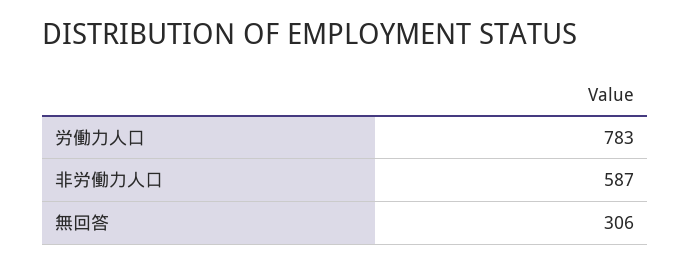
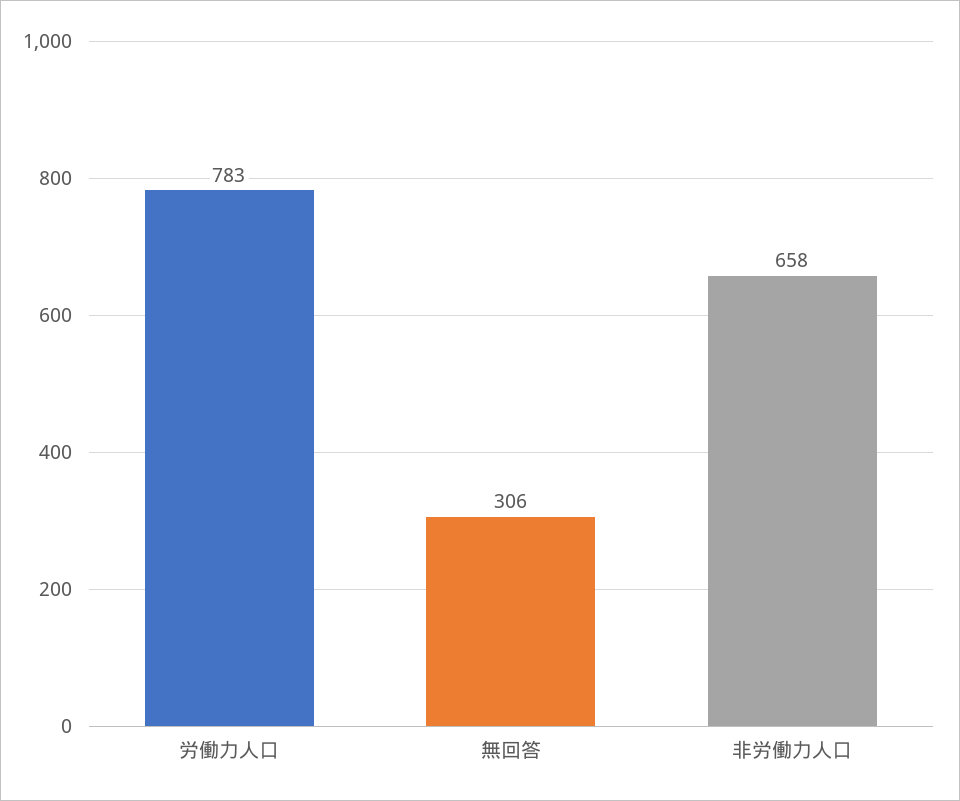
非労働力人口: 587 -> 658

